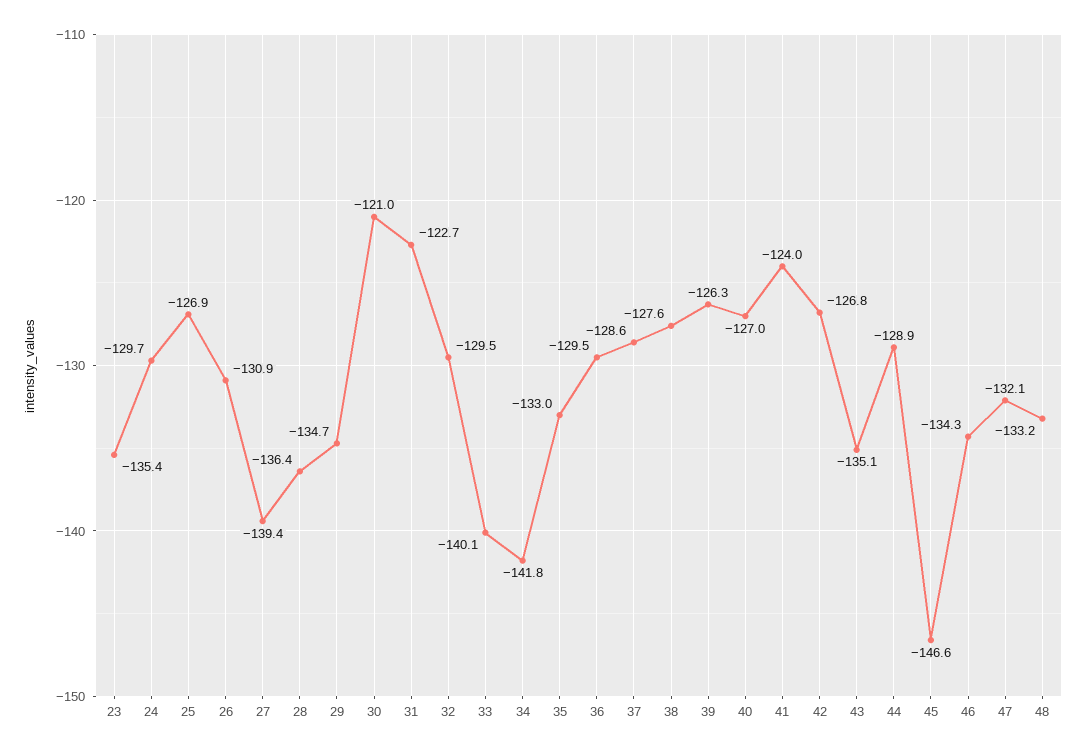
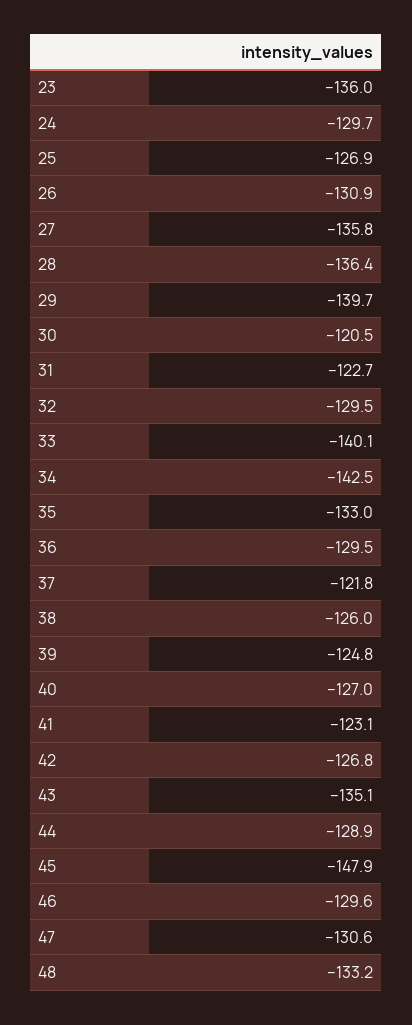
23: -135.4 -> -136
27: -139.4 -> -135.8
29: -134.7 -> -139.7
30: -121 -> -120.5
34: -141.8 -> -142.5
37: -128.6 -> -121.8
38: -127.6 -> -126
39: -126.3 -> -124.8
41: -124 -> -123.1
45: -146.6 -> -147.9
46: -134.3 -> -129.6
47: -132.1 -> -130.6

